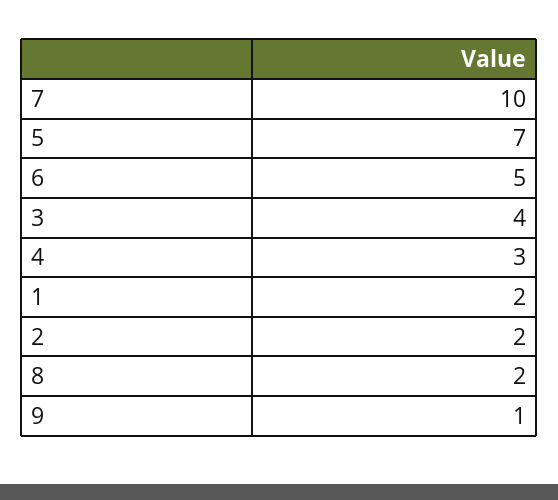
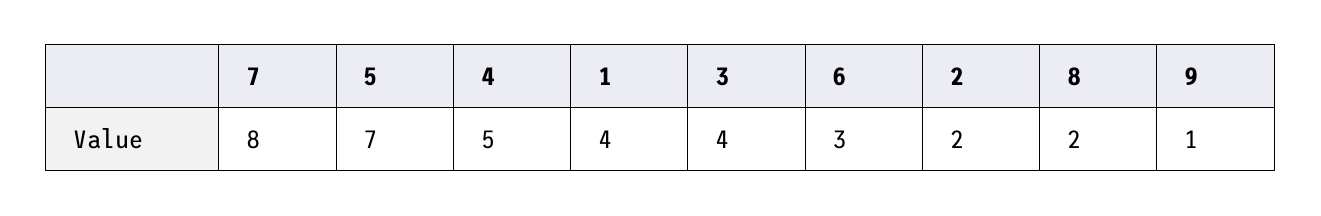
7: 10 -> 8
6: 5 -> 3
4: 3 -> 5
1: 2 -> 4

